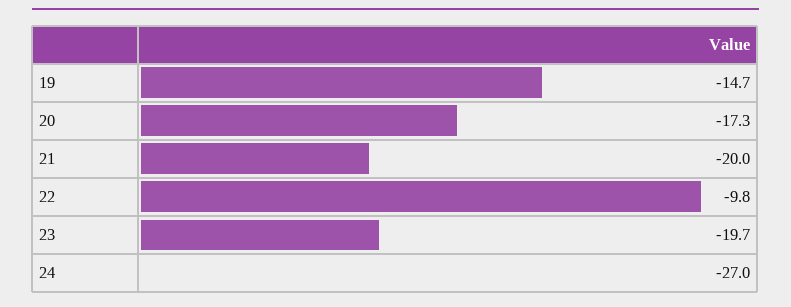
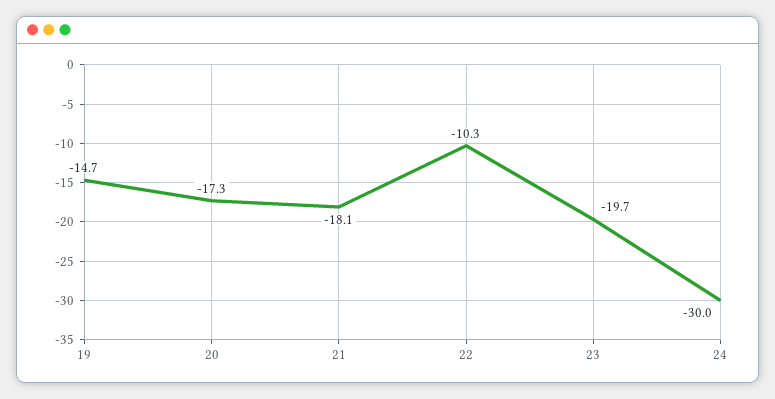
21: -20 -> -18.1
22: -9.8 -> -10.3
24: -27 -> -30

